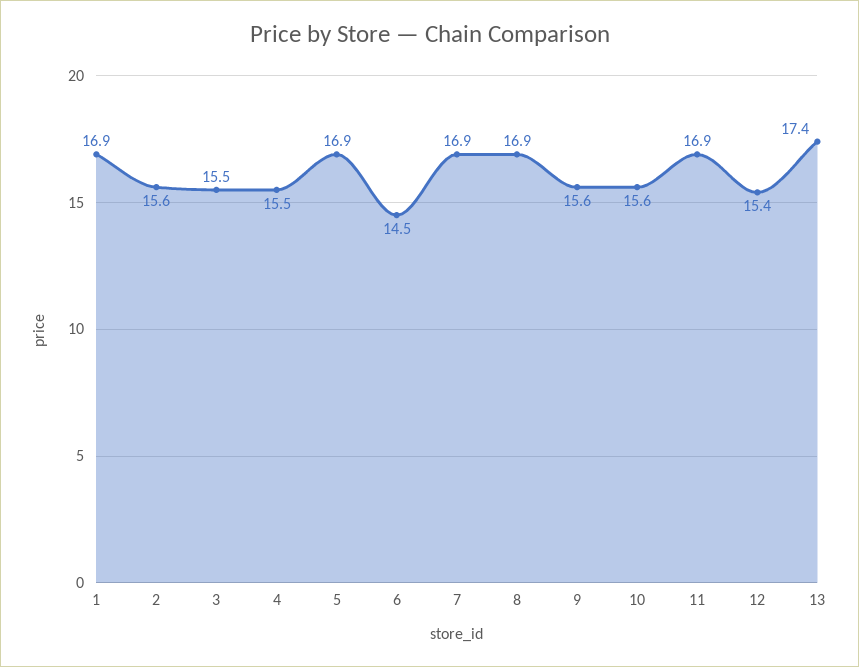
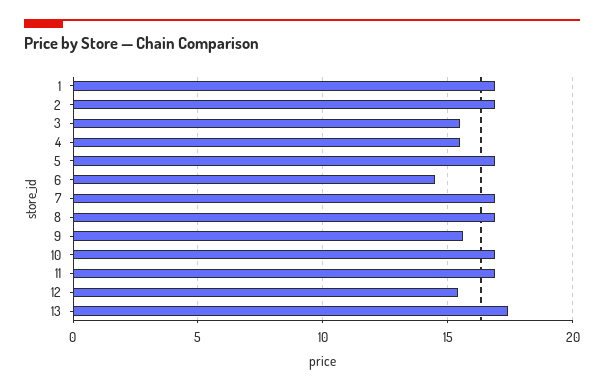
2: 15.6 -> 17
10: 15.6 -> 17

